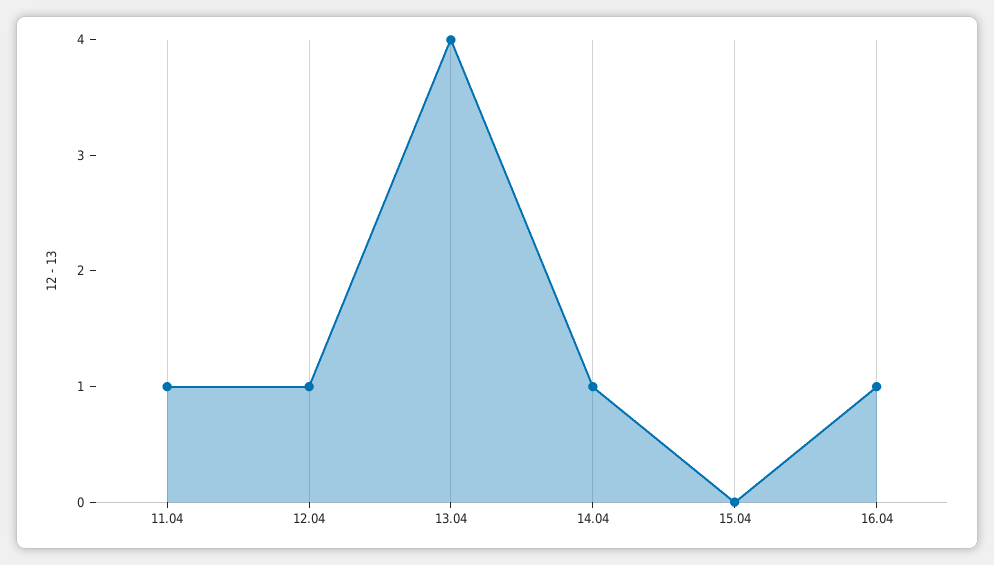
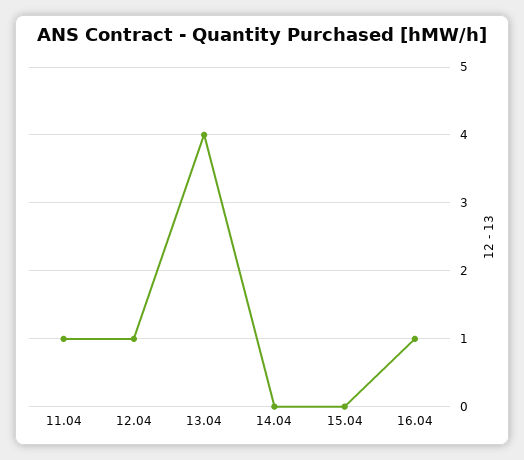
14.04: 1 -> 0

